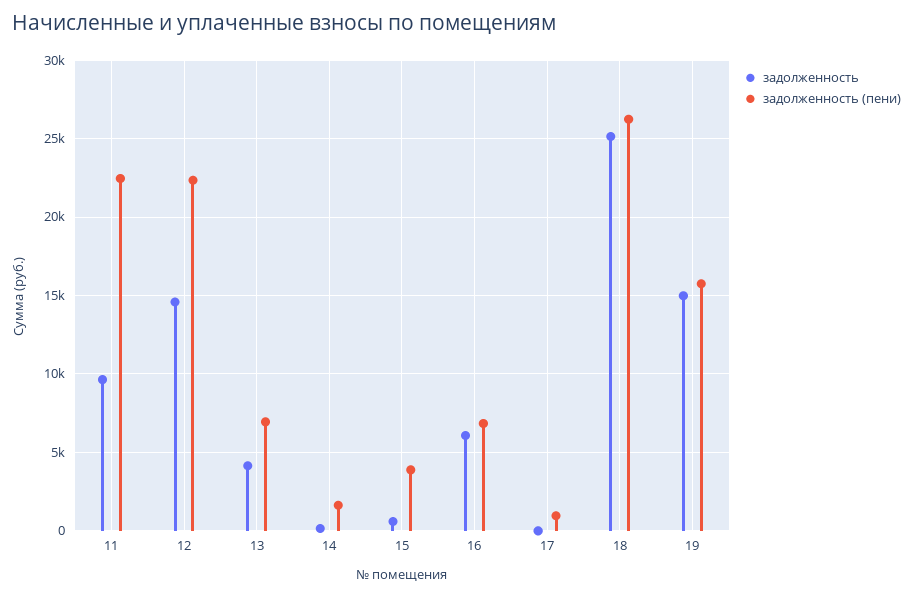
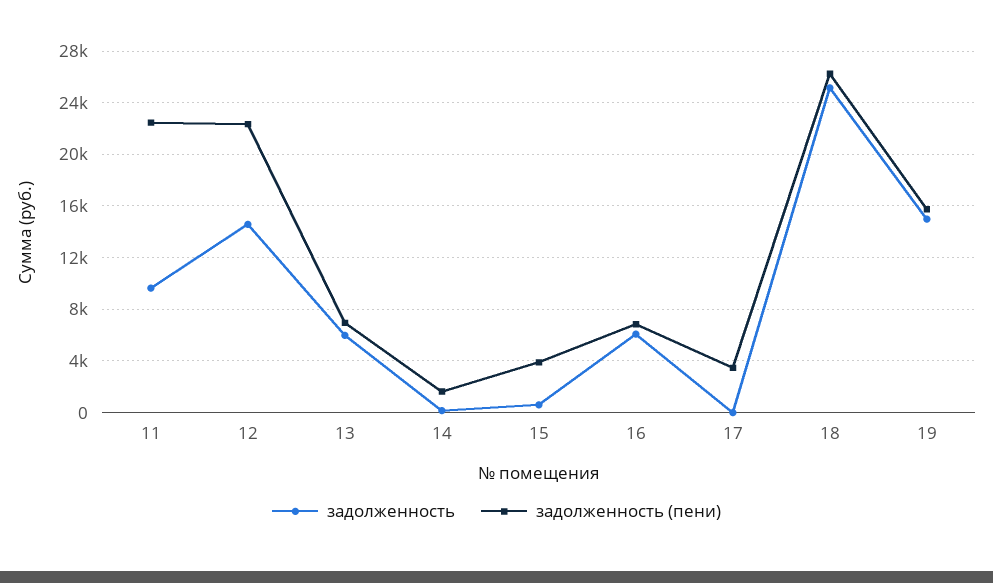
задолженность, 13: 4000 -> 6000
задолженность (пени), 17: 1000 -> 3500

